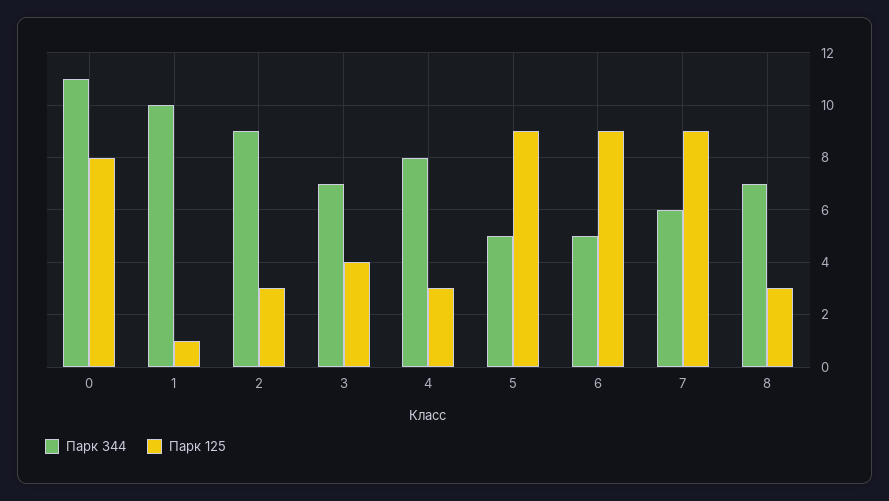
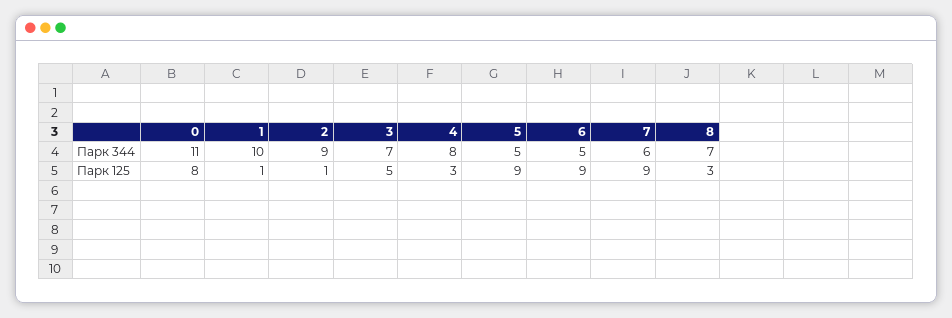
Парк 125, 2: 3 -> 1
Парк 125, 3: 4 -> 5

